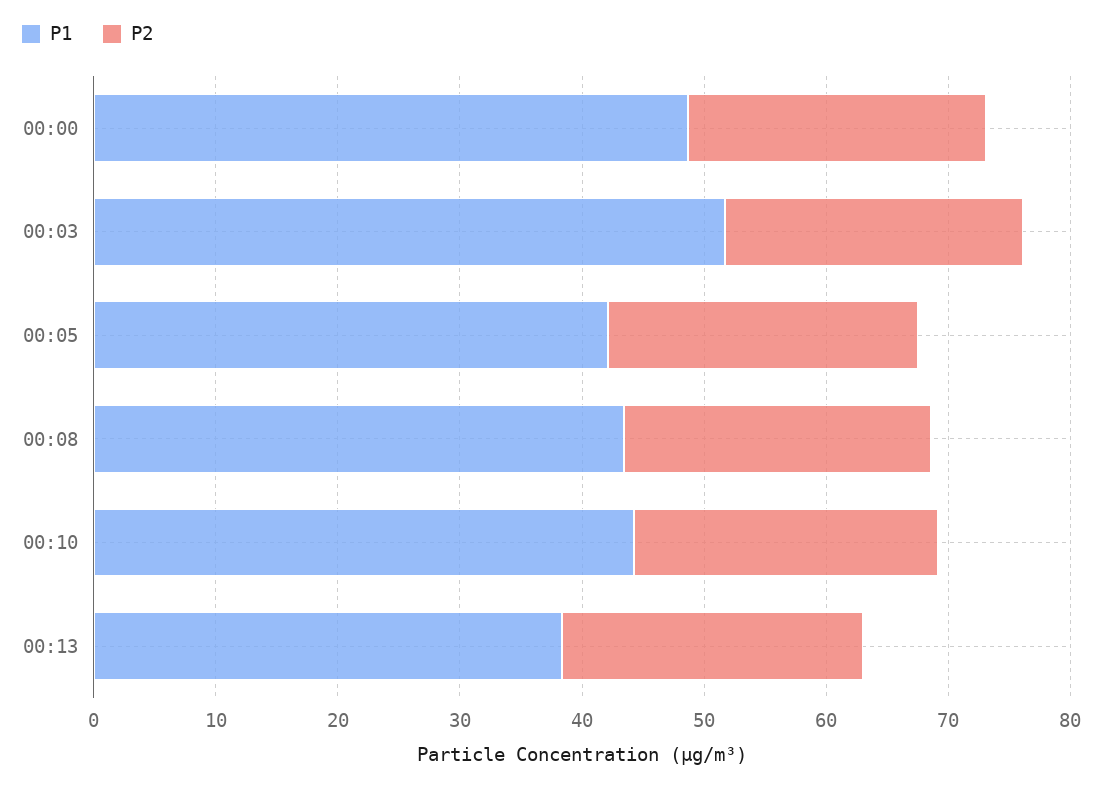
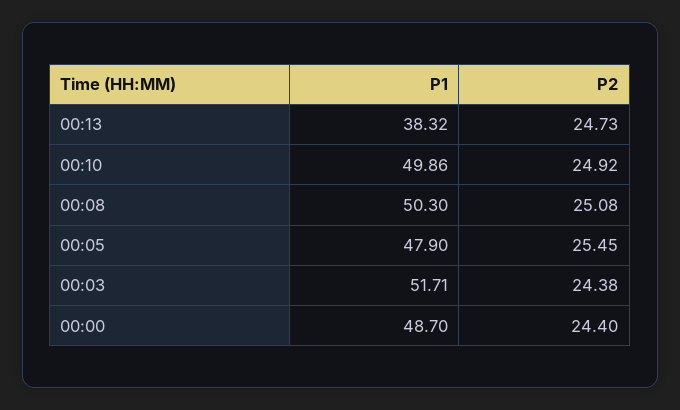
P1, 00:05: 42 -> 47.9
P1, 00:08: 44 -> 50.3
P1, 00:10: 44 -> 49.86

